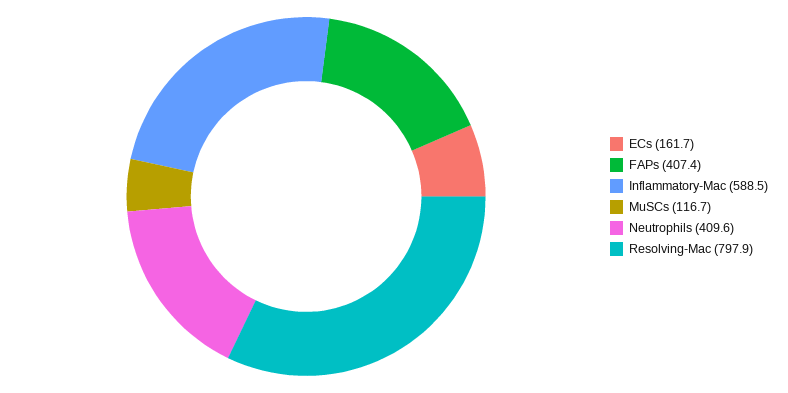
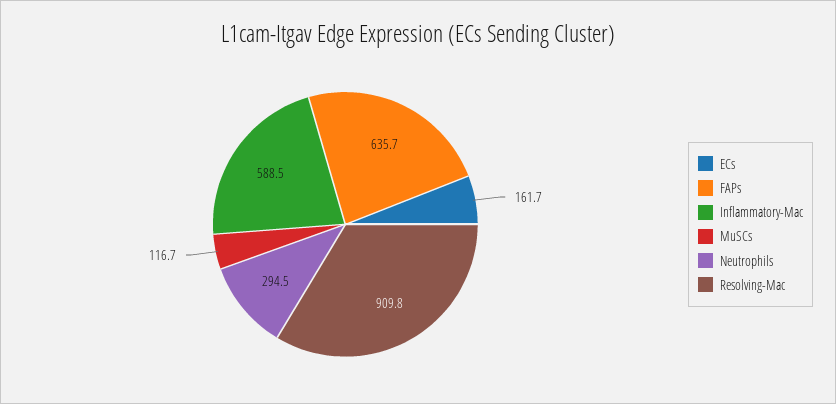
FAPs: 407.4 -> 635.7
Neutrophils: 409.6 -> 294.5
Resolving-Mac: 797.9 -> 909.8

